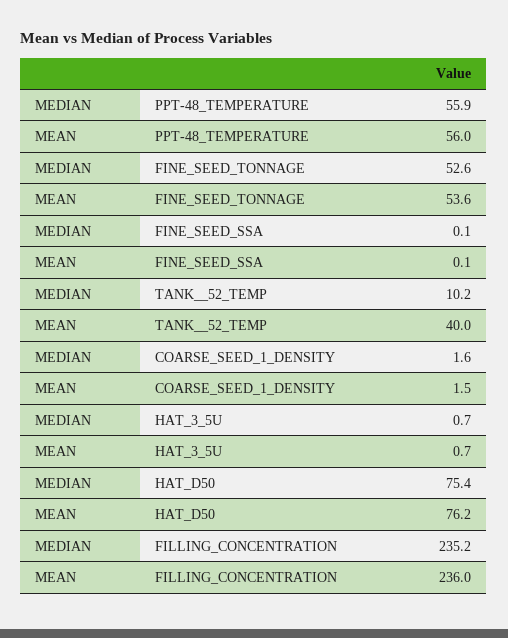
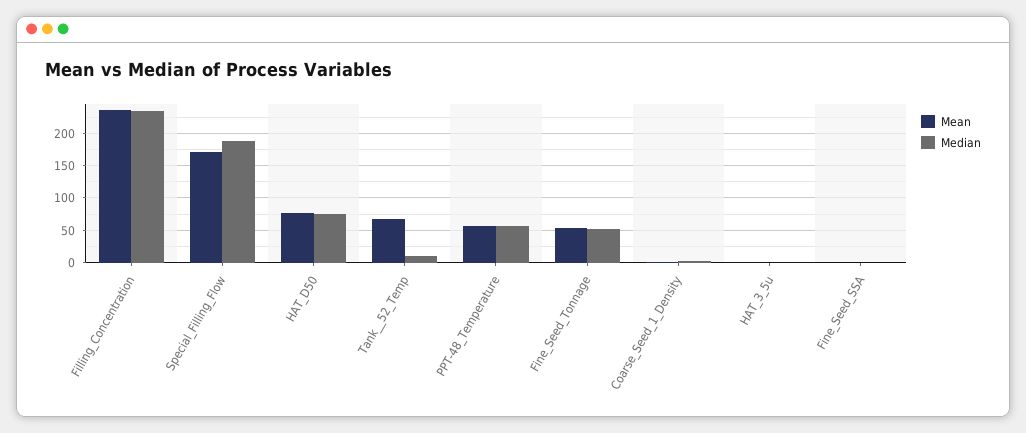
MEAN, TANK__52_TEMP: 40 -> 70
MEAN, Special_Filling_Flow: none -> 170
MEDIAN, Special_Filling_Flow: none -> 190

